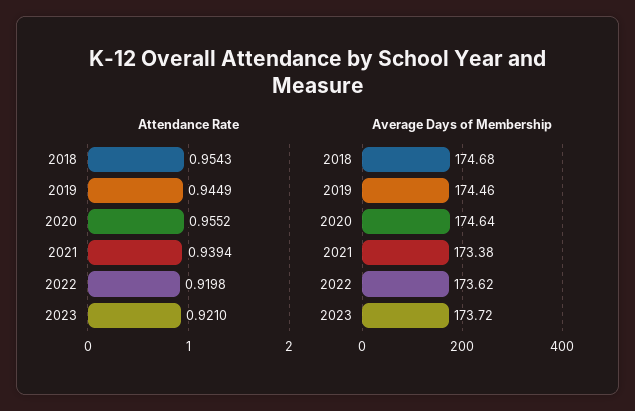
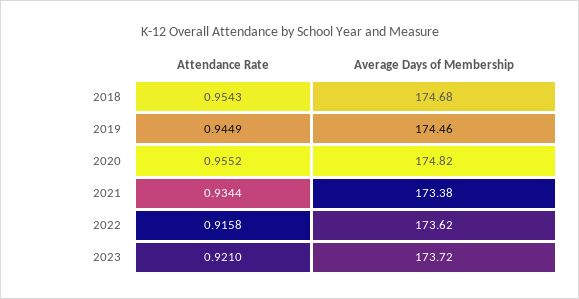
Attendance Rate, 2021: 0.9394 -> 0.9344
Attendance Rate, 2022: 0.9198 -> 0.9158
Average Days of Membership, 2020: 174.64 -> 174.82

